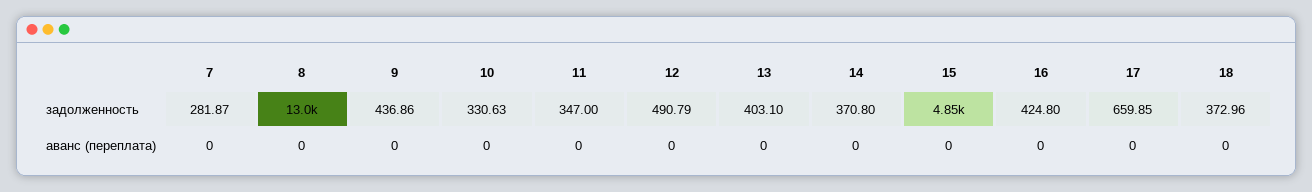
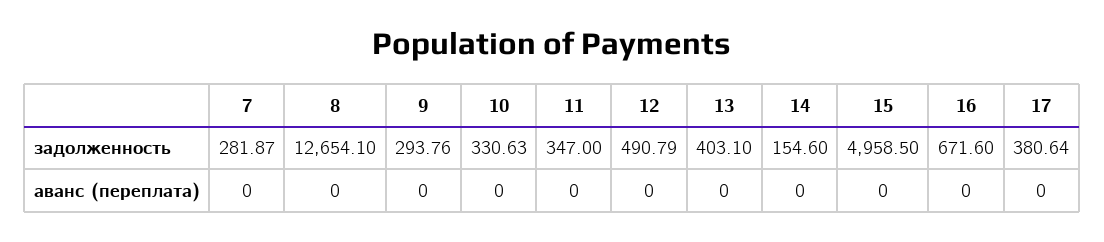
8, задолженность: 13000 -> 12654.1
9, задолженность: 436.86 -> 293.76
14, задолженность: 370.8 -> 154.6
15, задолженность: 4850 -> 4958.5
16, задолженность: 424.8 -> 671.6
17, задолженность: 659.85 -> 380.64
18, задолженность: 372.96 -> none
18, аванс (переплата): 0 -> none

